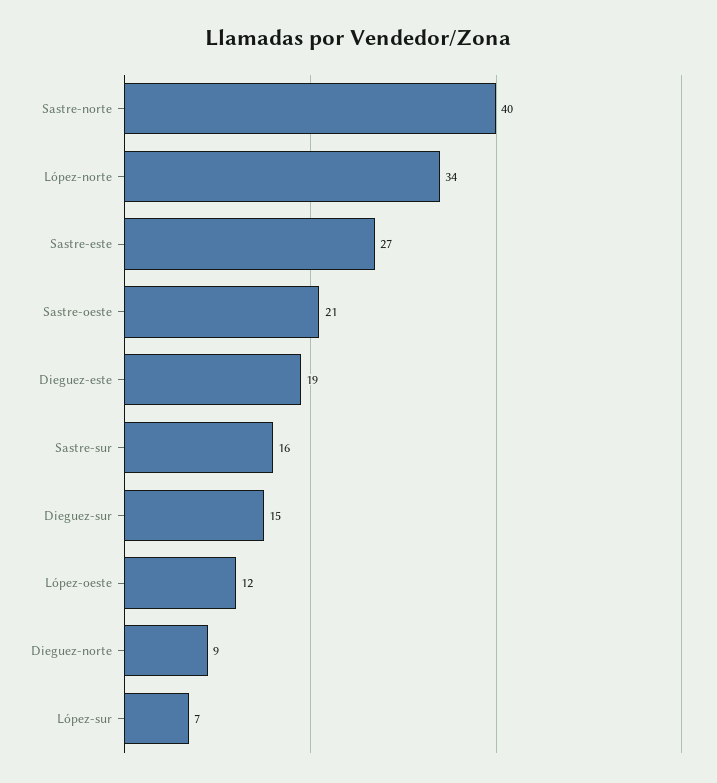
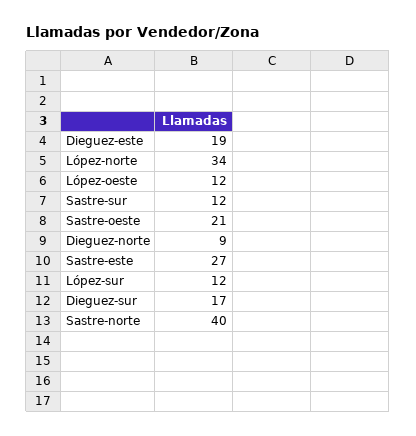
Sastre-sur: 16 -> 12
Dieguez-sur: 15 -> 17
López-sur: 7 -> 12

